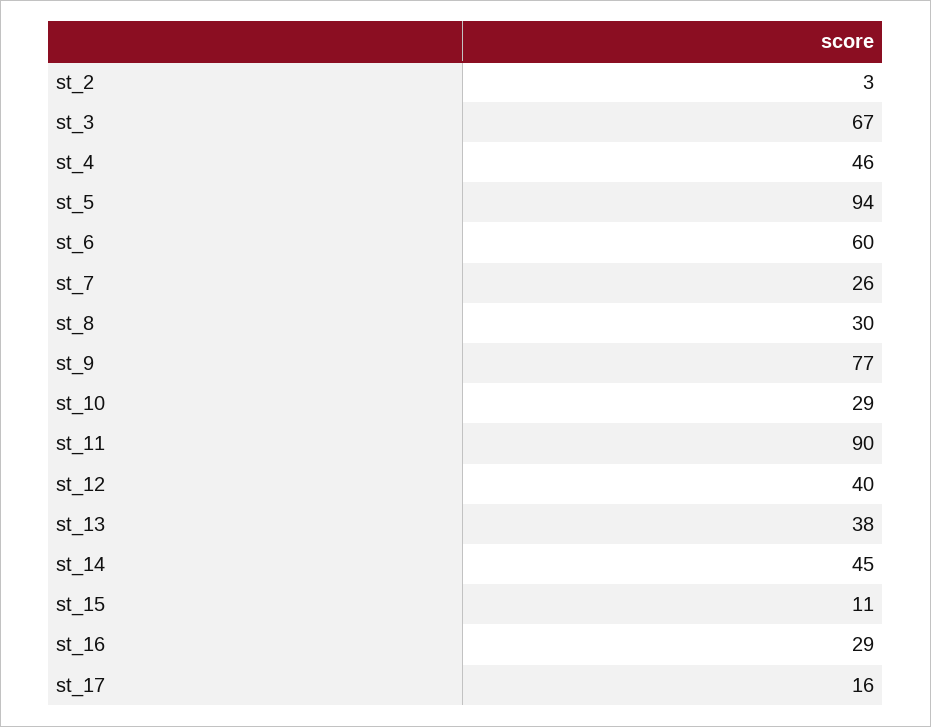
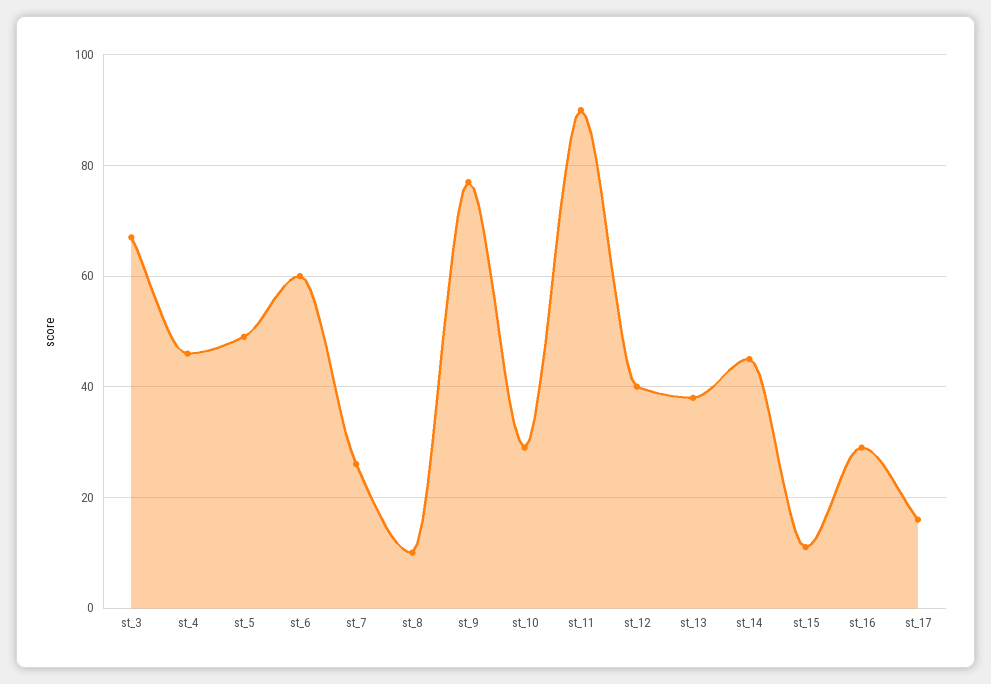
st_2: 3 -> none
st_5: 94 -> 50
st_8: 30 -> 10

